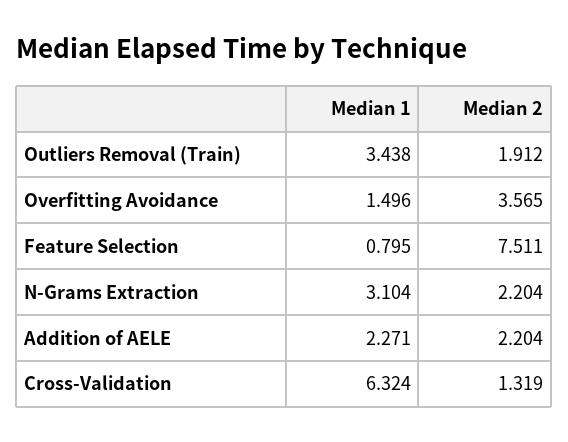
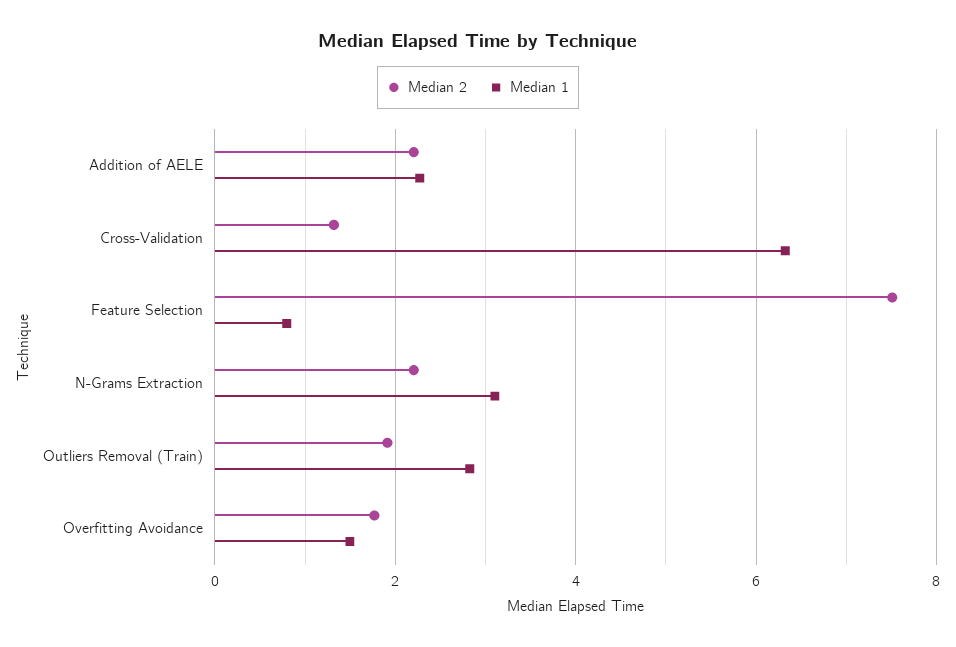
Median 1, Outliers Removal (Train): 3.438 -> 2.8
Median 2, Overfitting Avoidance: 3.565 -> 1.8

